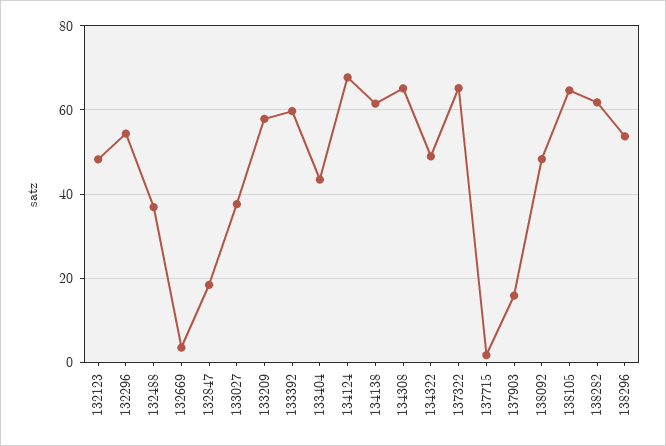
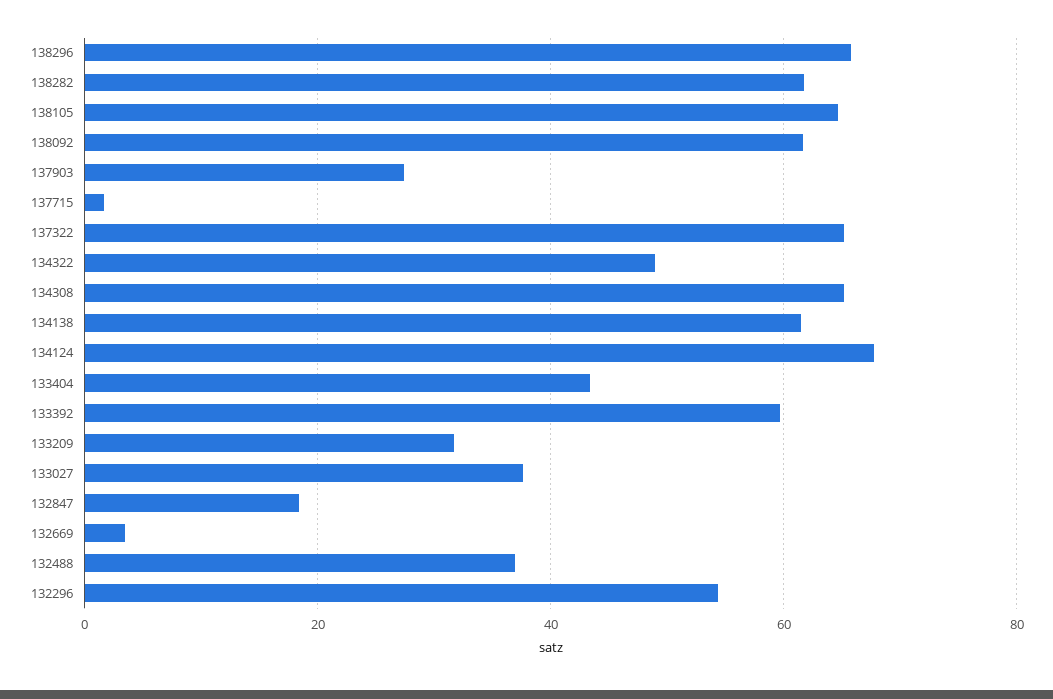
132123: 48 -> none
133209: 58 -> 32
137903: 16 -> 28
138092: 48 -> 62
138296: 54 -> 66

